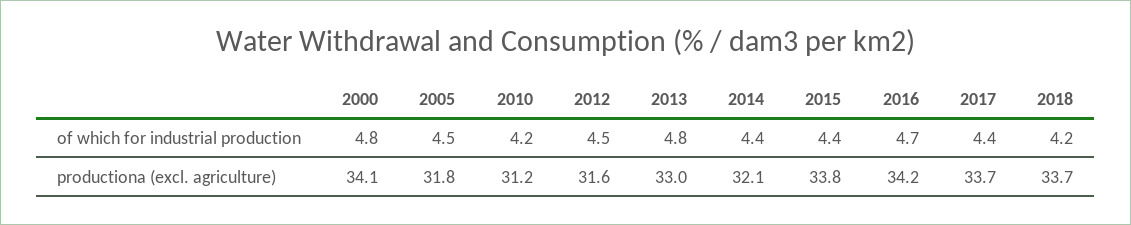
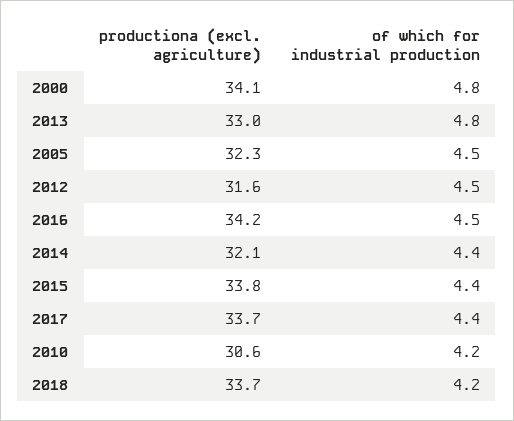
2016, of which for industrial production: 4.7 -> 4.5
2005, productiona (excl. agriculture): 31.8 -> 32.3
2010, productiona (excl. agriculture): 31.2 -> 30.6

